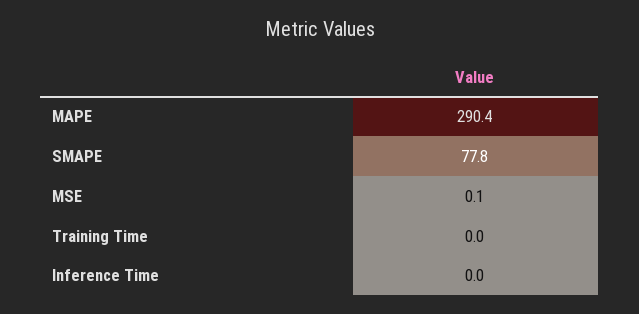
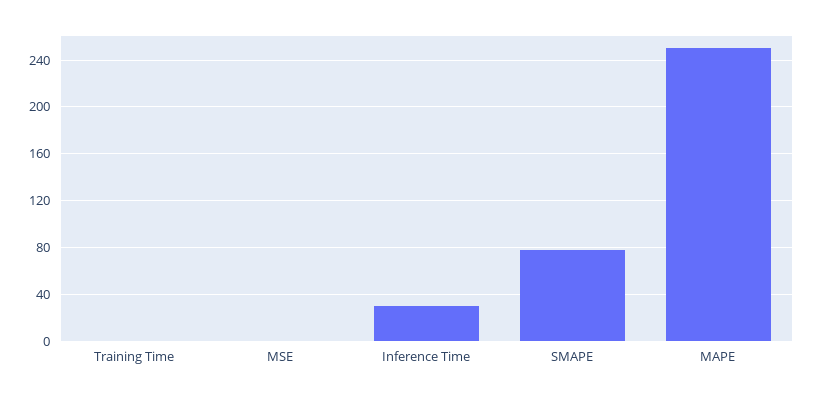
MAPE: 290.4 -> 250
Inference Time: 0 -> 30

